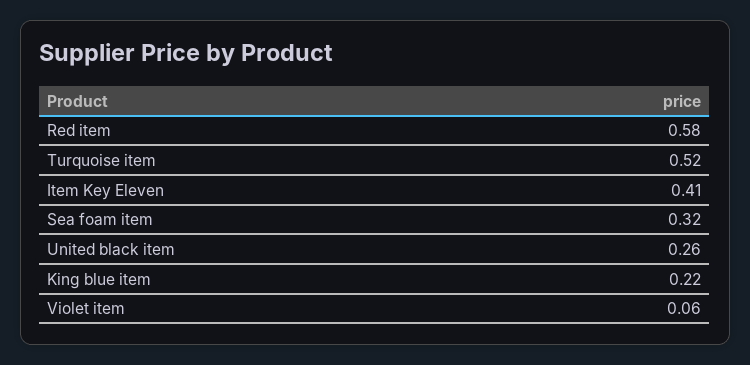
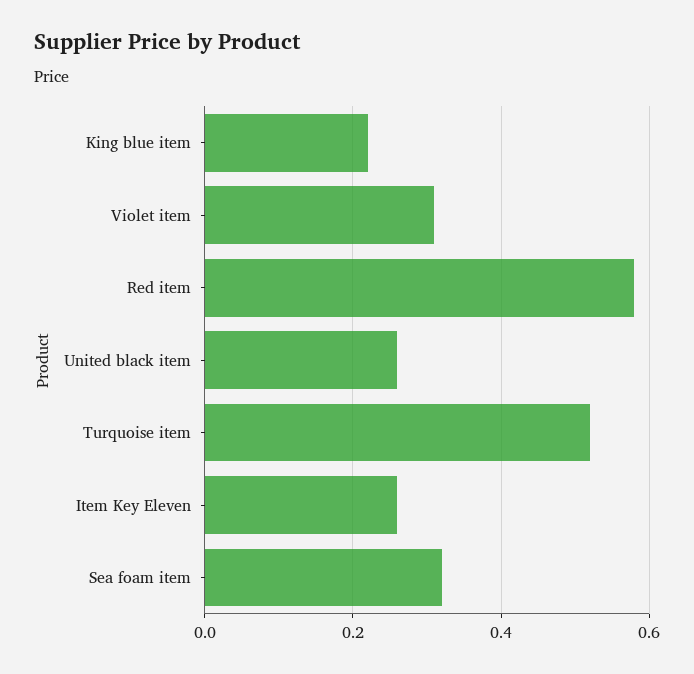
Item Key Eleven: 0.41 -> 0.25
Violet item: 0.06 -> 0.3

